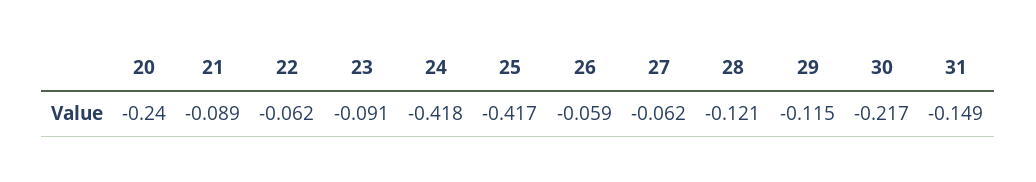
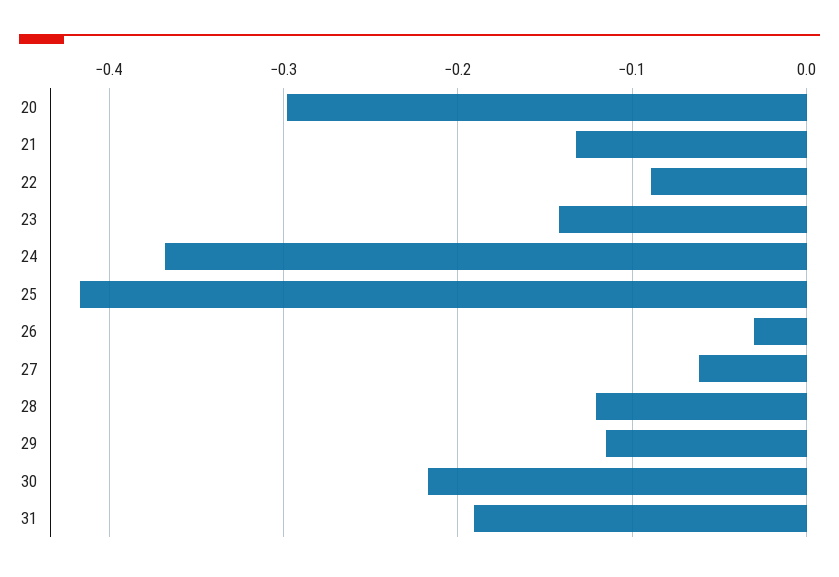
20: -0.24 -> -0.3
21: -0.089 -> -0.13
22: -0.062 -> -0.09
23: -0.091 -> -0.14
24: -0.418 -> -0.37
26: -0.059 -> -0.03
31: -0.149 -> -0.19

